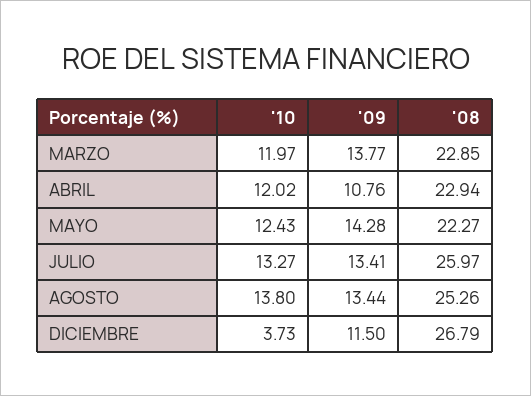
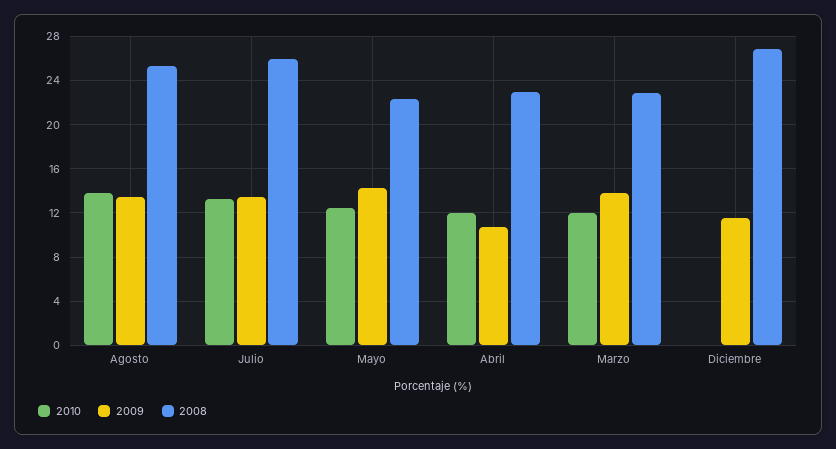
'10, DICIEMBRE: 3.73 -> 0

